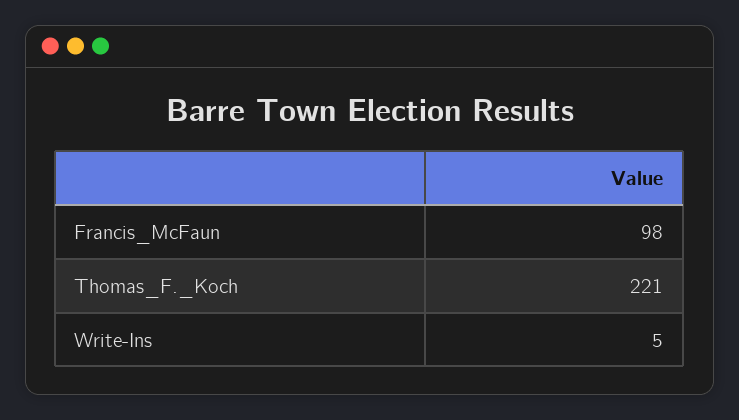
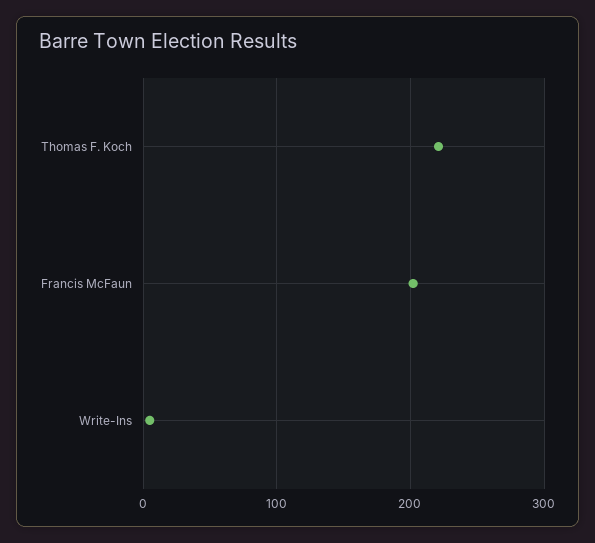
Francis_McFaun: 98 -> 200

